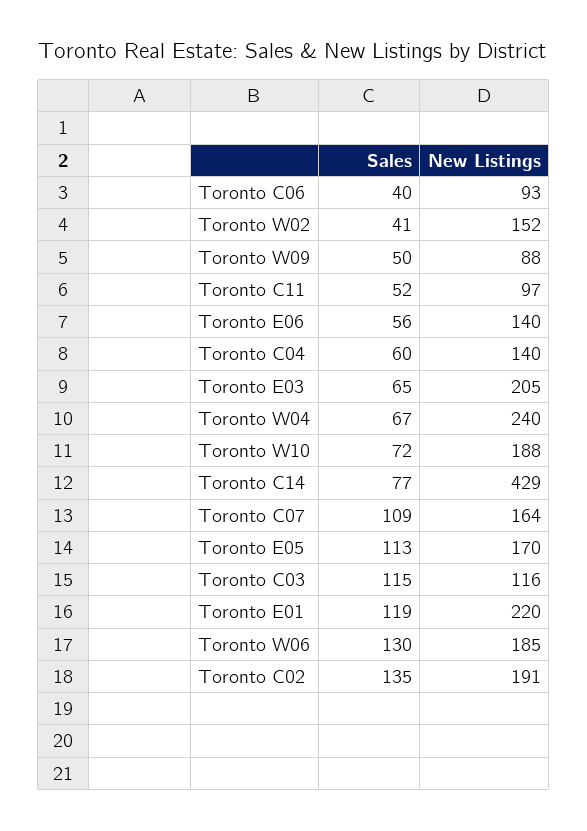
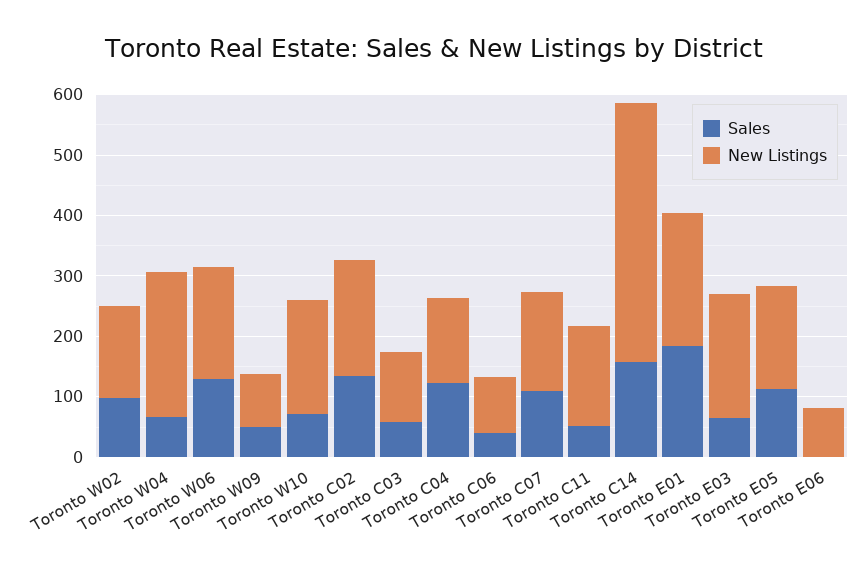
Sales, Toronto W02: 41 -> 100
New Listings, Toronto C11: 97 -> 160
Sales, Toronto E06: 56 -> 0
New Listings, Toronto E06: 140 -> 80
Sales, Toronto C04: 60 -> 120
Sales, Toronto C14: 77 -> 160
Sales, Toronto C03: 115 -> 60
Sales, Toronto E01: 119 -> 180

